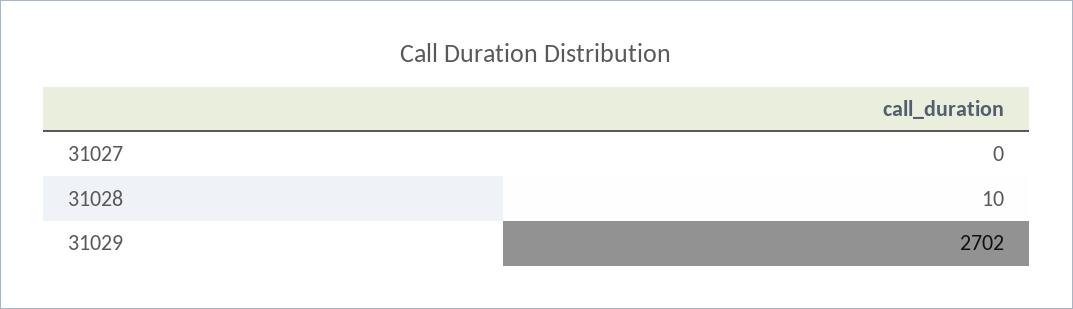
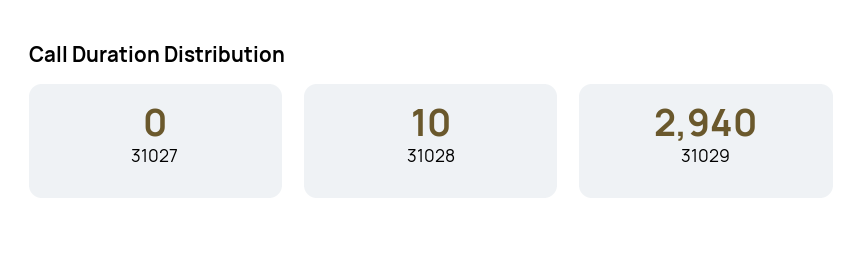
31029: 2702 -> 2940

